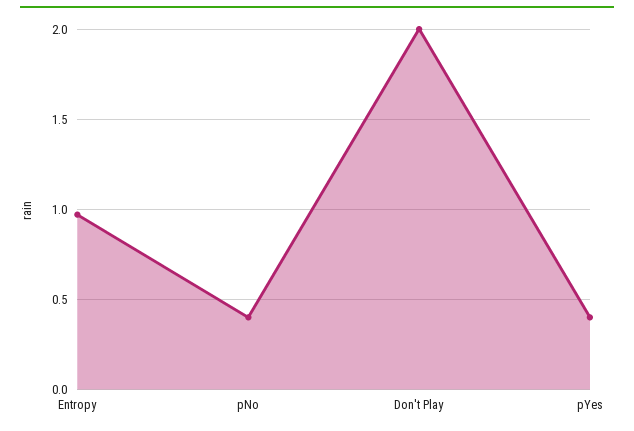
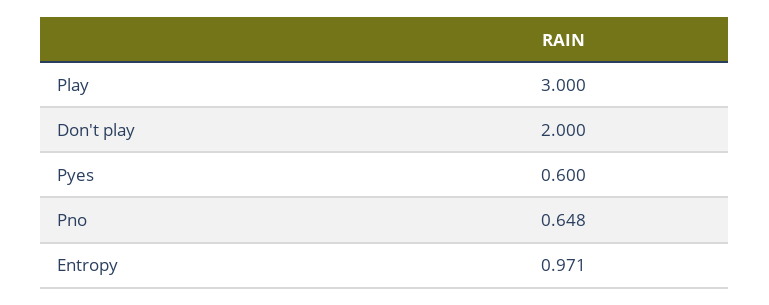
pNo: 0.4 -> 0.648
pYes: 0.4 -> 0.6
Play: none -> 3

